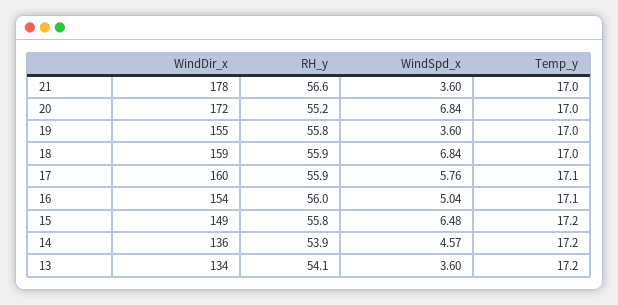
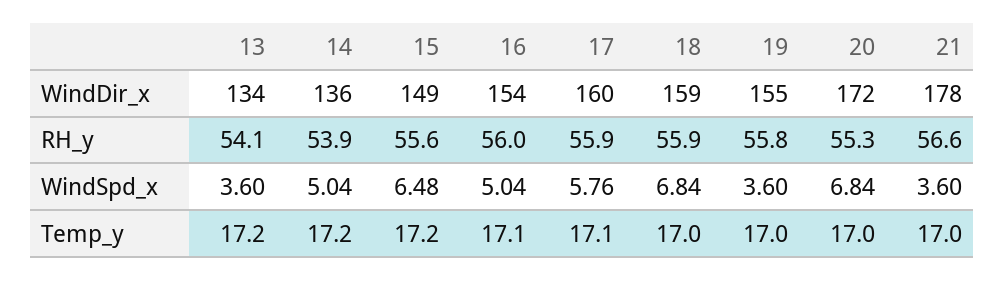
RH_y, 20: 55.2 -> 55.3
RH_y, 15: 55.8 -> 55.6
WindSpd_x, 14: 4.57 -> 5.04

